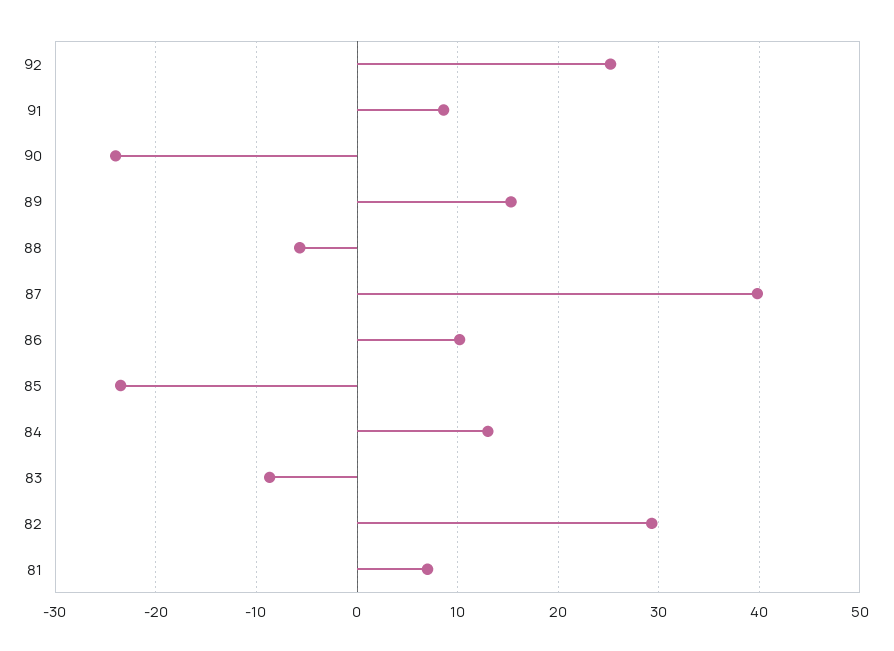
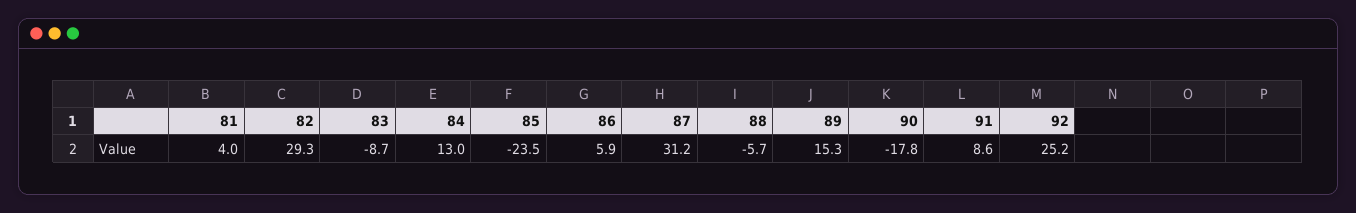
90: -24 -> -17.8
87: 40 -> 31.2
86: 10 -> 5.9
81: 7 -> 4

